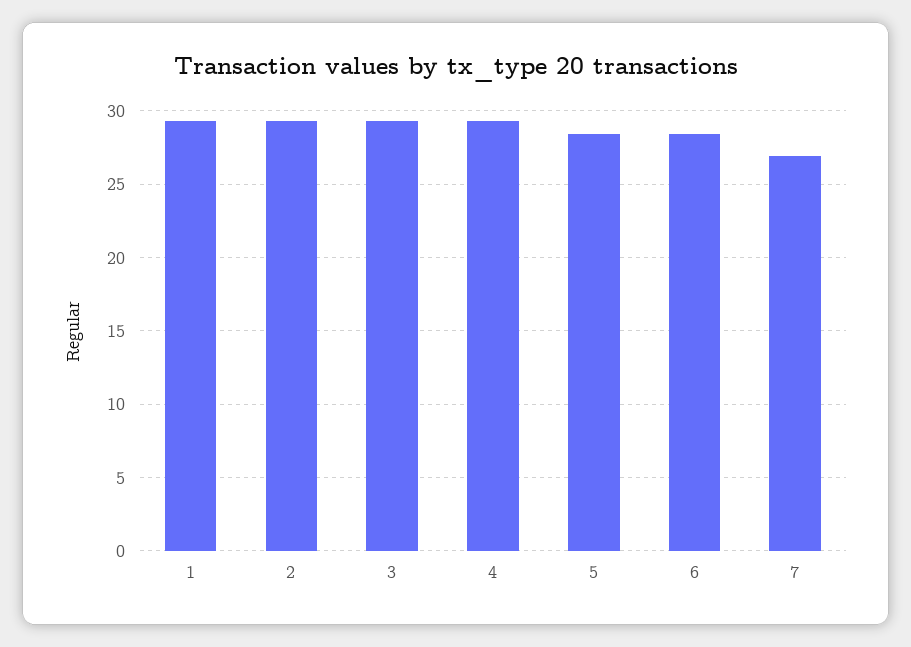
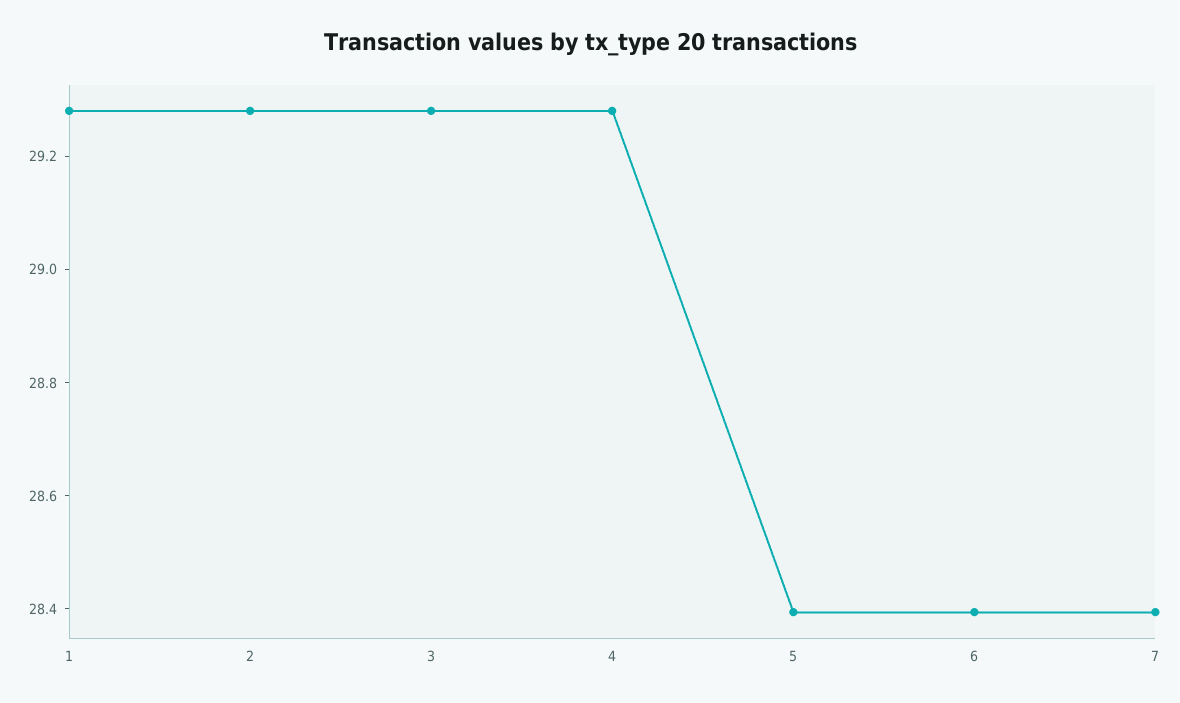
7: 27 -> 28.4

